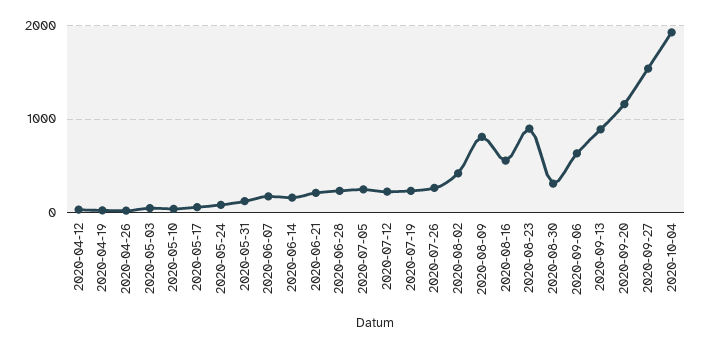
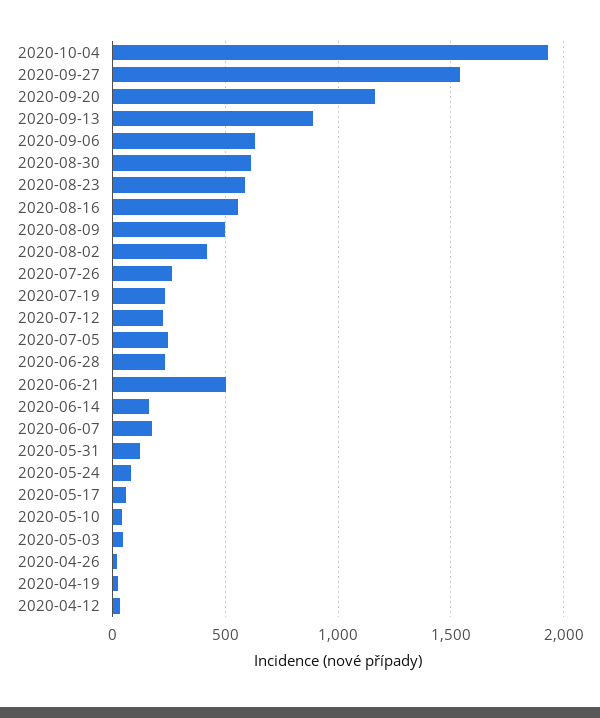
2020-06-21: 200 -> 500
2020-08-09: 800 -> 500
2020-08-23: 900 -> 600
2020-08-30: 300 -> 600

